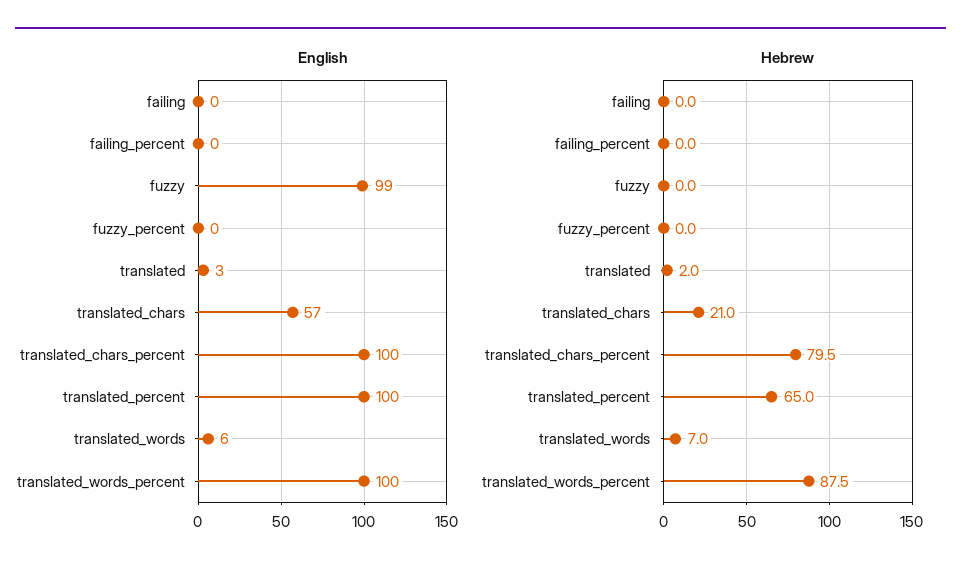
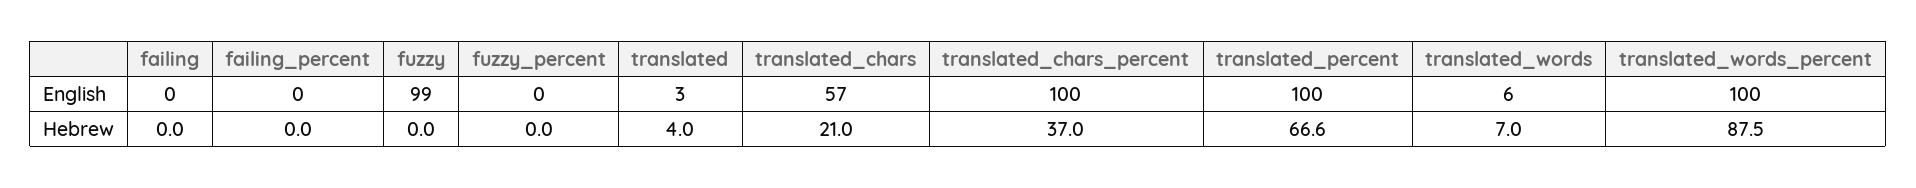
Hebrew, translated: 2 -> 4
Hebrew, translated_chars_percent: 79.5 -> 37
Hebrew, translated_percent: 65 -> 66.6

